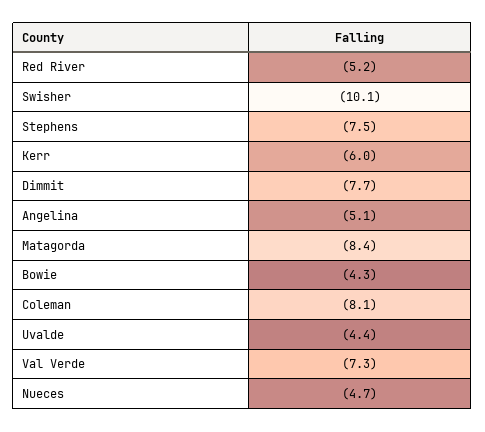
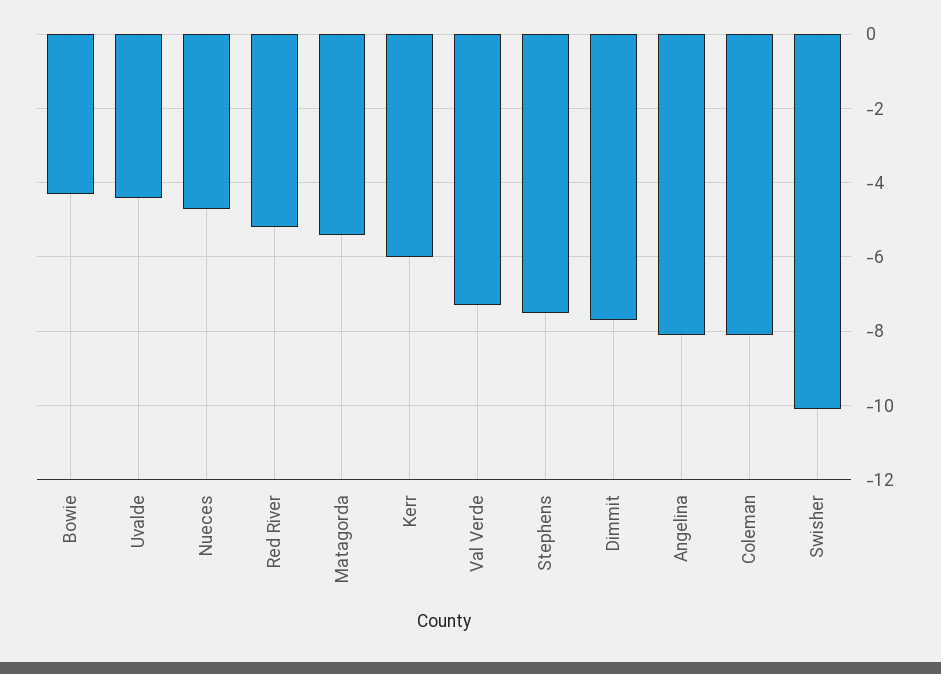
Angelina: -5.1 -> -8
Matagorda: -8.4 -> -5.5

